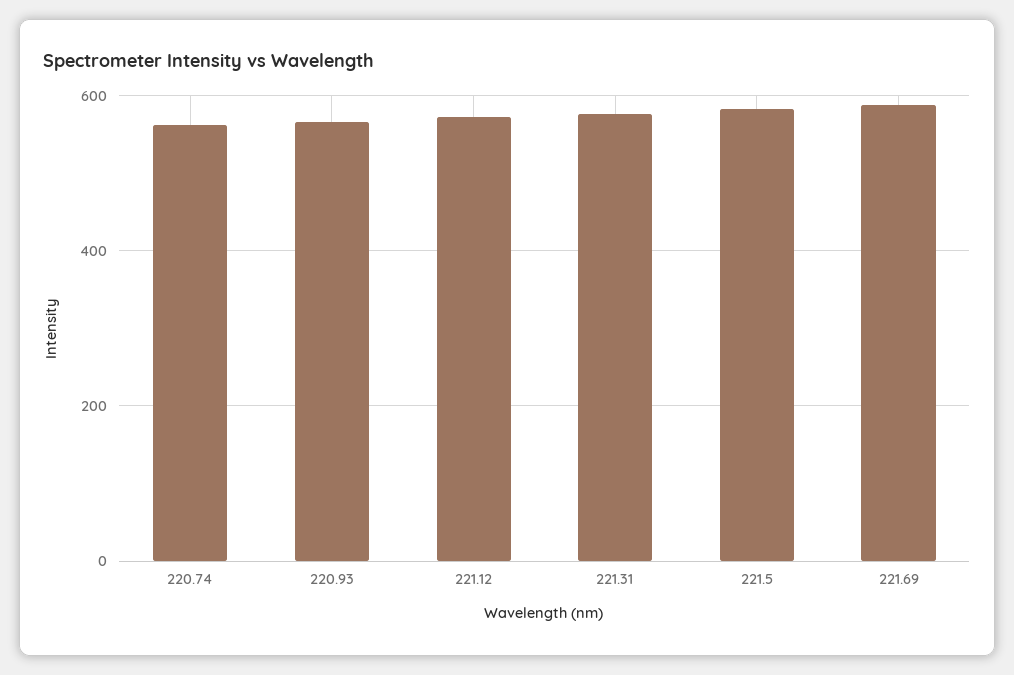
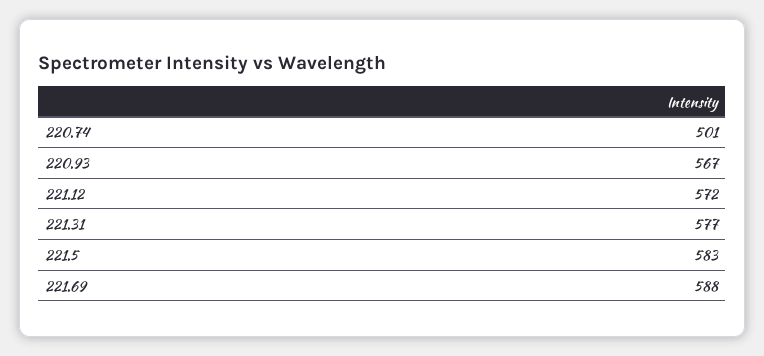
220.74: 560 -> 501

